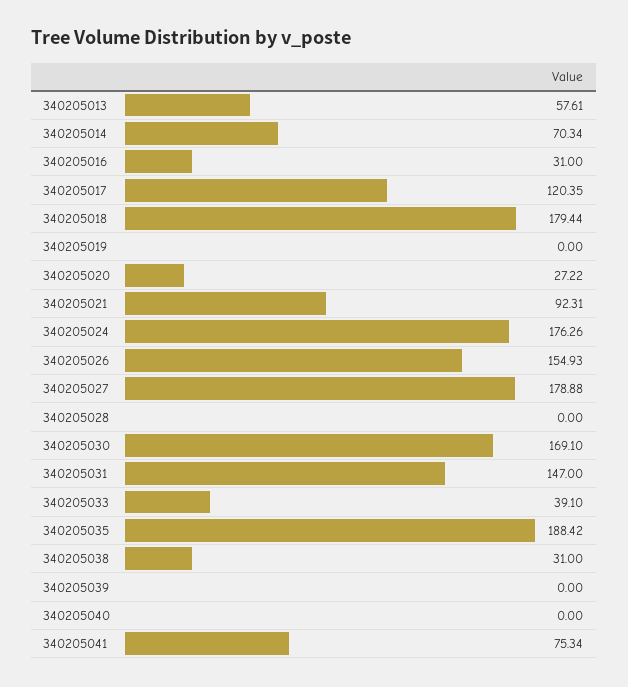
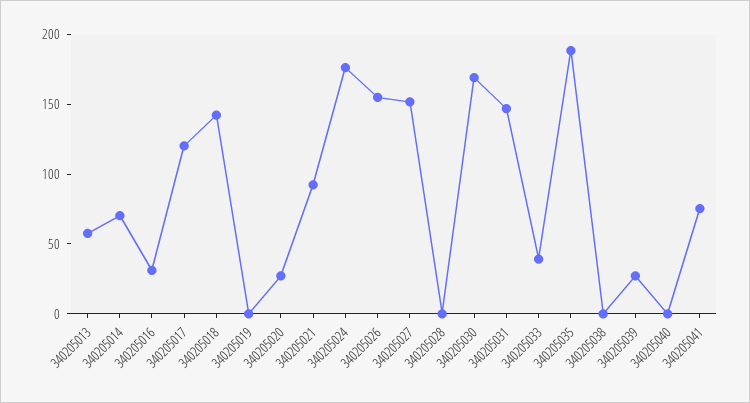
340205018: 179.44 -> 140
340205027: 178.88 -> 150
340205038: 31 -> 0
340205039: 0 -> 30

